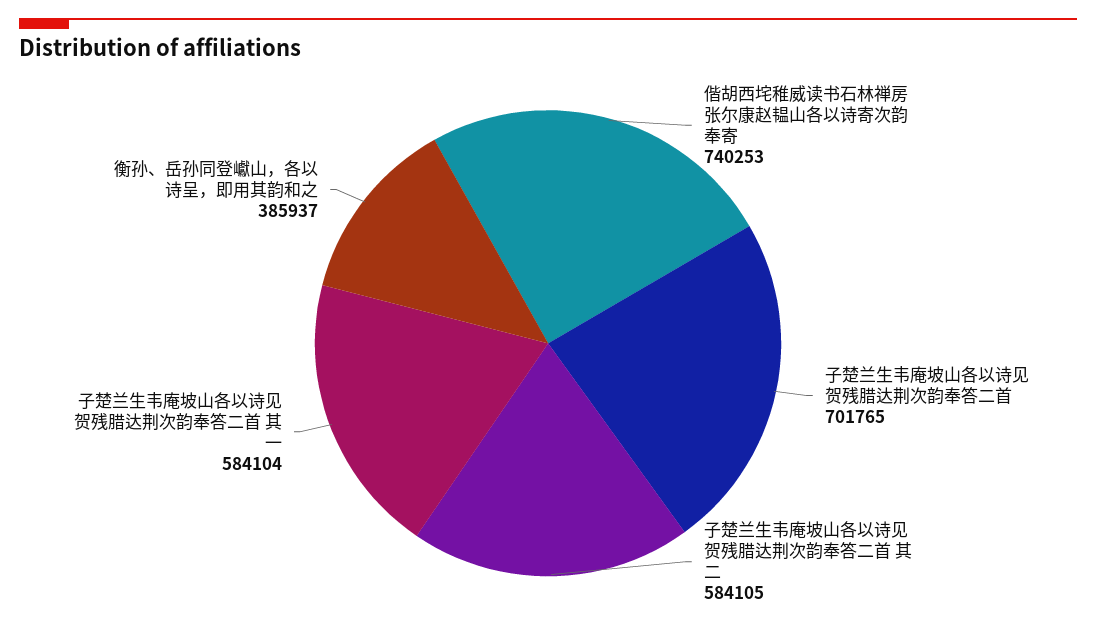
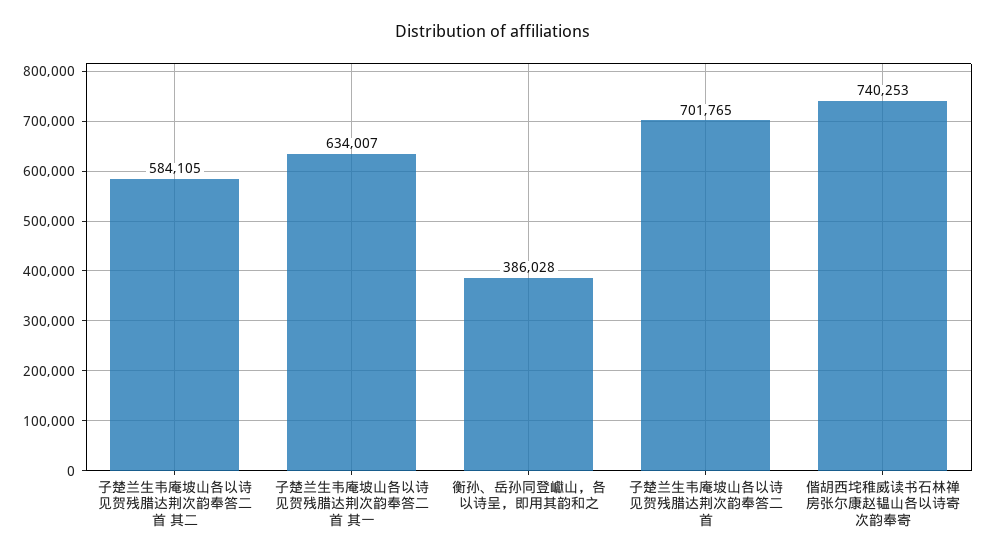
子楚兰生韦庵坡山各以诗见贺残腊达荆次韵奉答二首 其一: 584104 -> 634007
衡孙、岳孙同登巘山，各以诗呈，即用其韵和之: 385937 -> 386028

